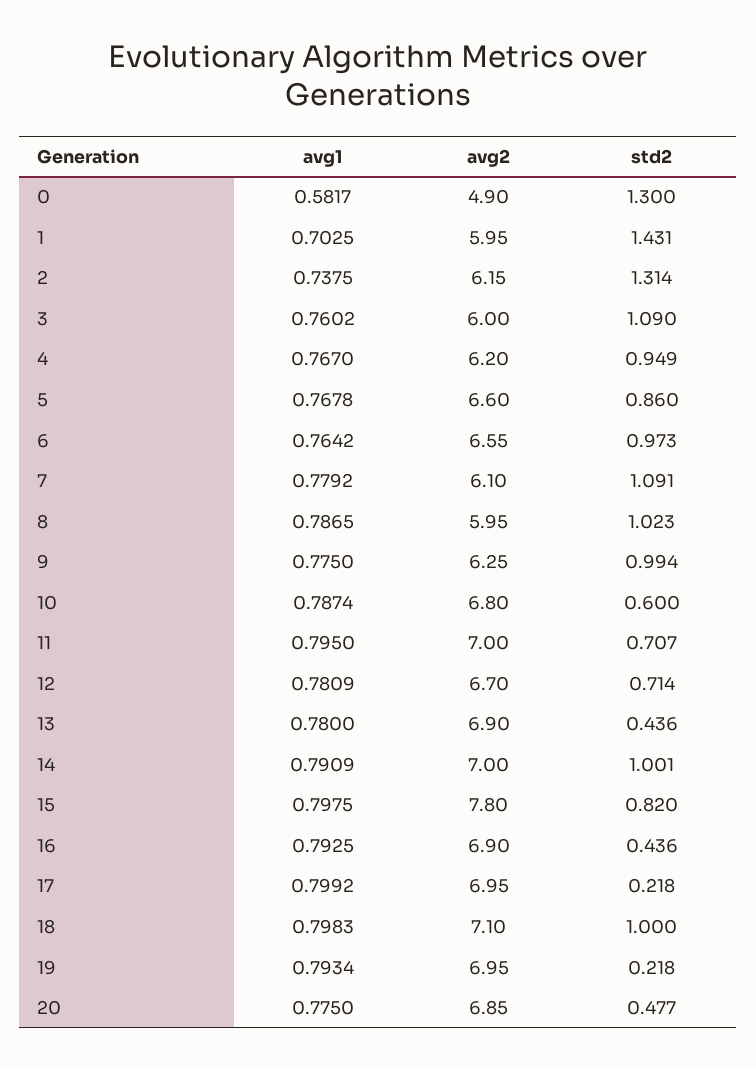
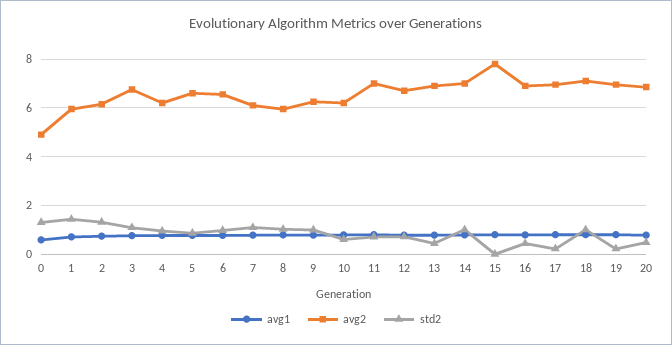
avg2, 3: 6 -> 6.75
avg2, 10: 6.8 -> 6.25
std2, 15: 0.82 -> 0

